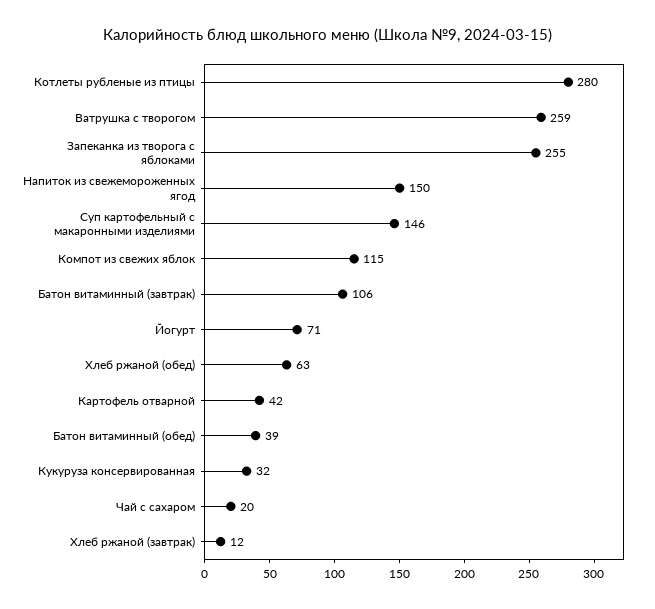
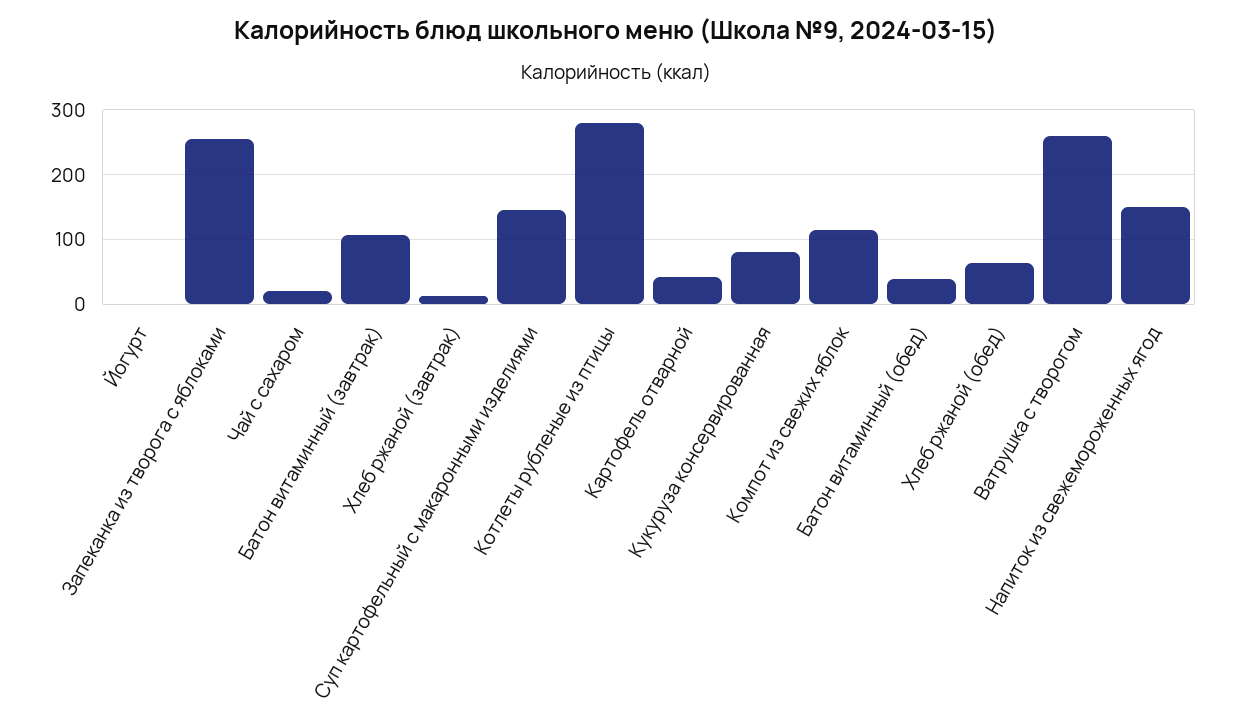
Йогурт: 71 -> 0
Кукуруза консервированная: 32 -> 80

